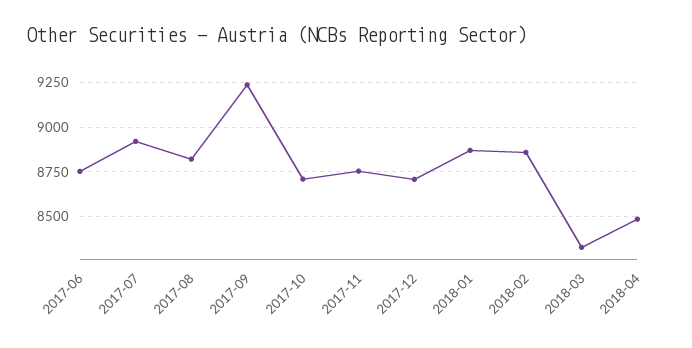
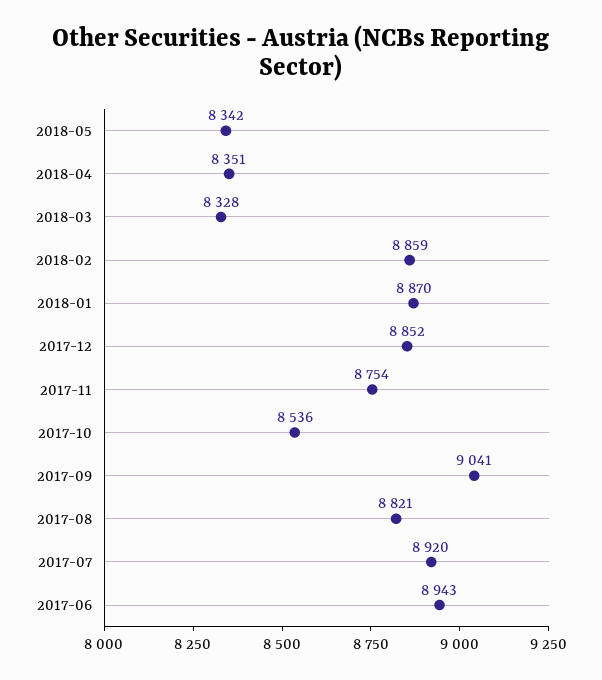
2017-06: 8750 -> 8943
2017-09: 9250 -> 9041
2017-10: 8700 -> 8536
2017-12: 8700 -> 8852
2018-04: 8500 -> 8351
2018-05: none -> 8342

